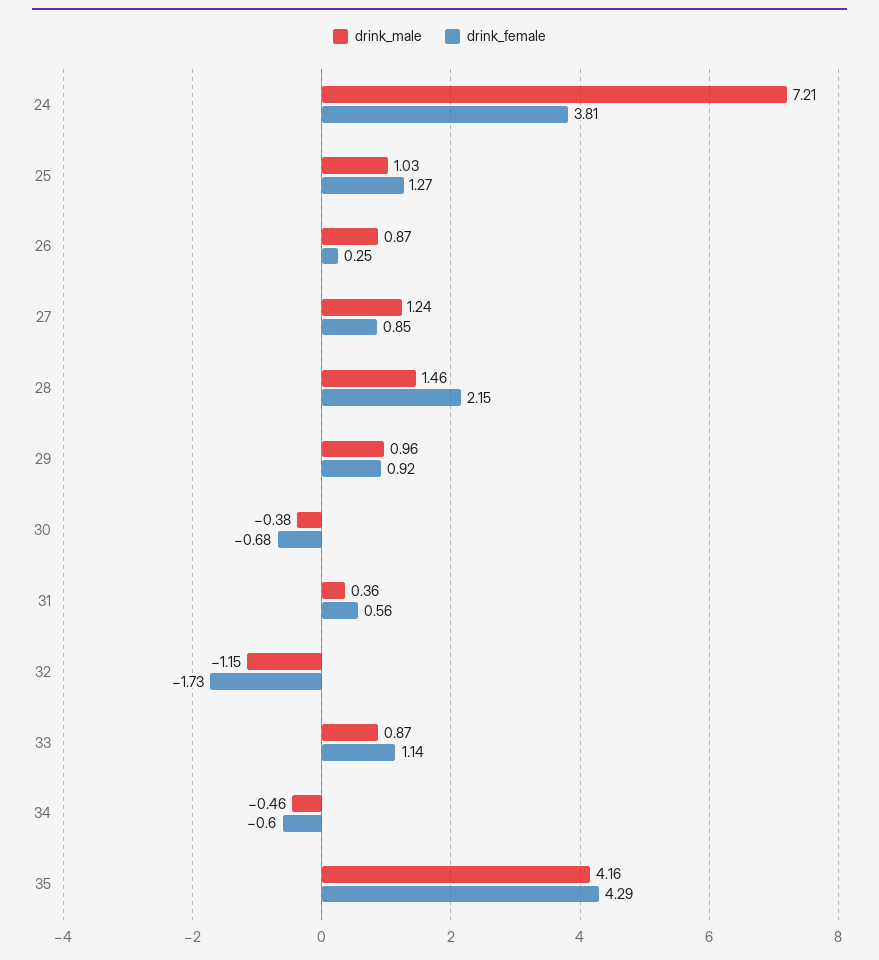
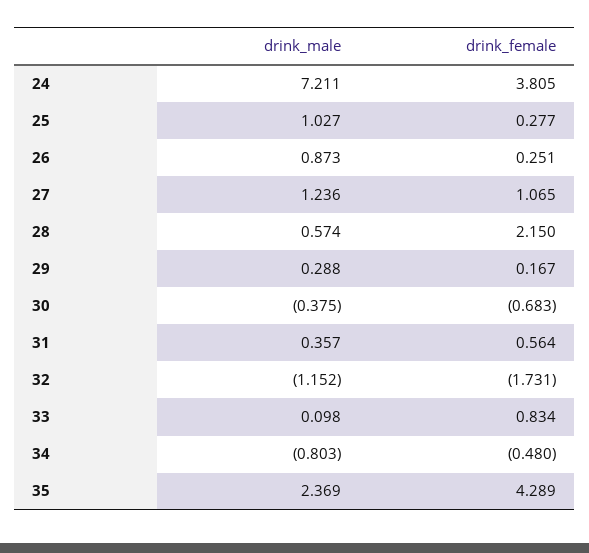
drink_female, 25: 1.27 -> 0.277
drink_female, 27: 0.85 -> 1.065
drink_male, 28: 1.46 -> 0.574
drink_male, 29: 0.96 -> 0.288
drink_female, 29: 0.92 -> 0.167
drink_male, 33: 0.87 -> 0.098
drink_female, 33: 1.14 -> 0.834
drink_male, 34: -0.46 -> -0.803
drink_female, 34: -0.6 -> -0.48
drink_male, 35: 4.16 -> 2.369

